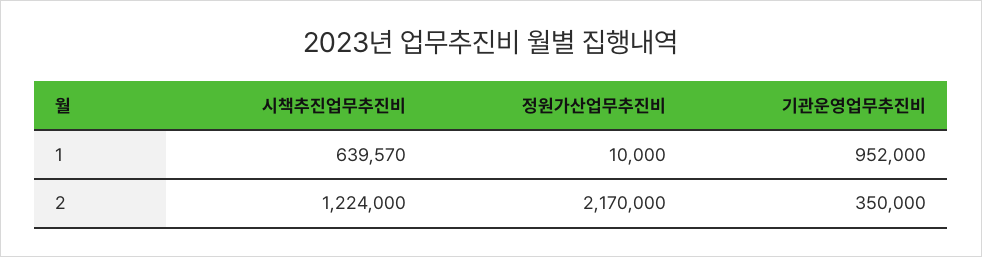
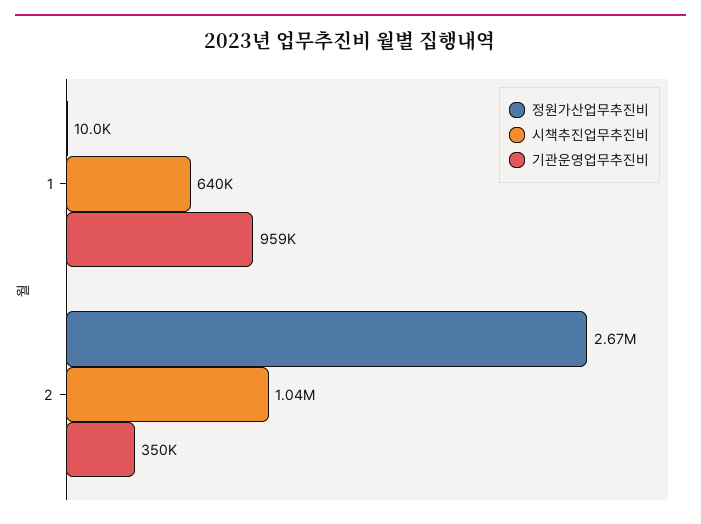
기관운영업무추진비, 1: 952000 -> 959000
시책추진업무추진비, 2: 1224000 -> 1040000
정원가산업무추진비, 2: 2170000 -> 2670000

